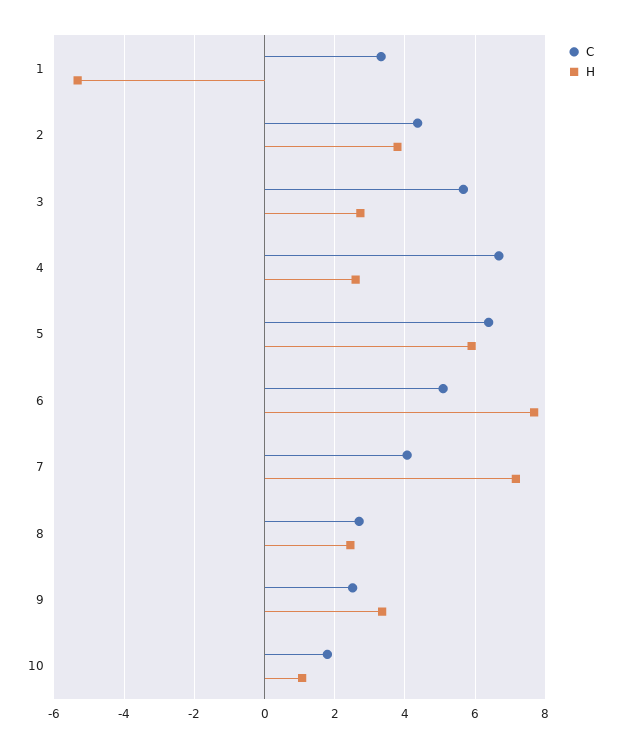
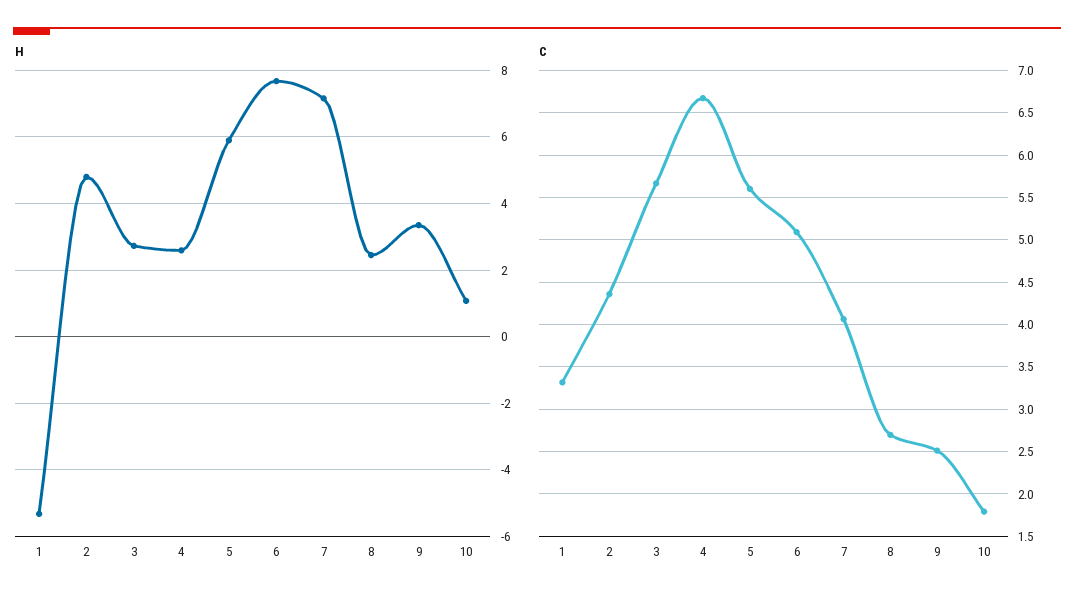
H, 2: 3.8 -> 4.8
C, 5: 6.4 -> 5.6

